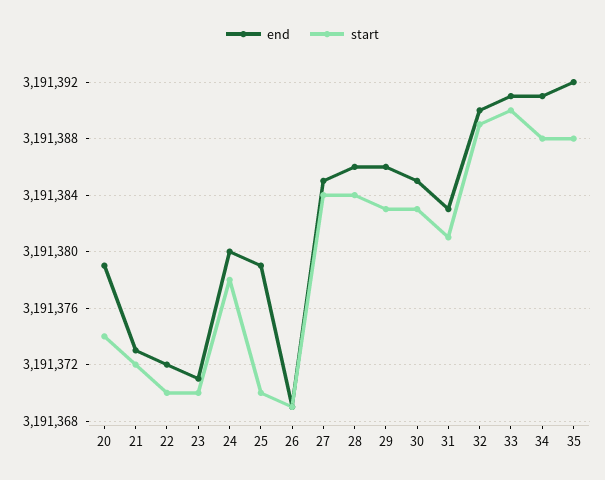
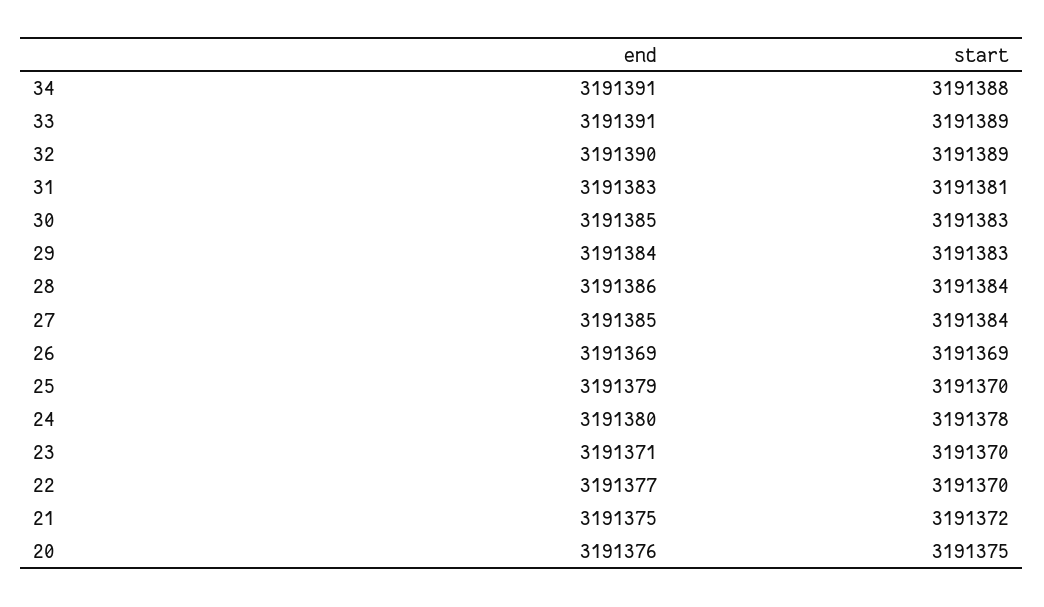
end, 20: 3191379 -> 3191376
start, 20: 3191374 -> 3191375
end, 21: 3191373 -> 3191375
end, 22: 3191372 -> 3191377
end, 29: 3191386 -> 3191384
start, 33: 3191390 -> 3191389
end, 35: 3191392 -> none
start, 35: 3191388 -> none

